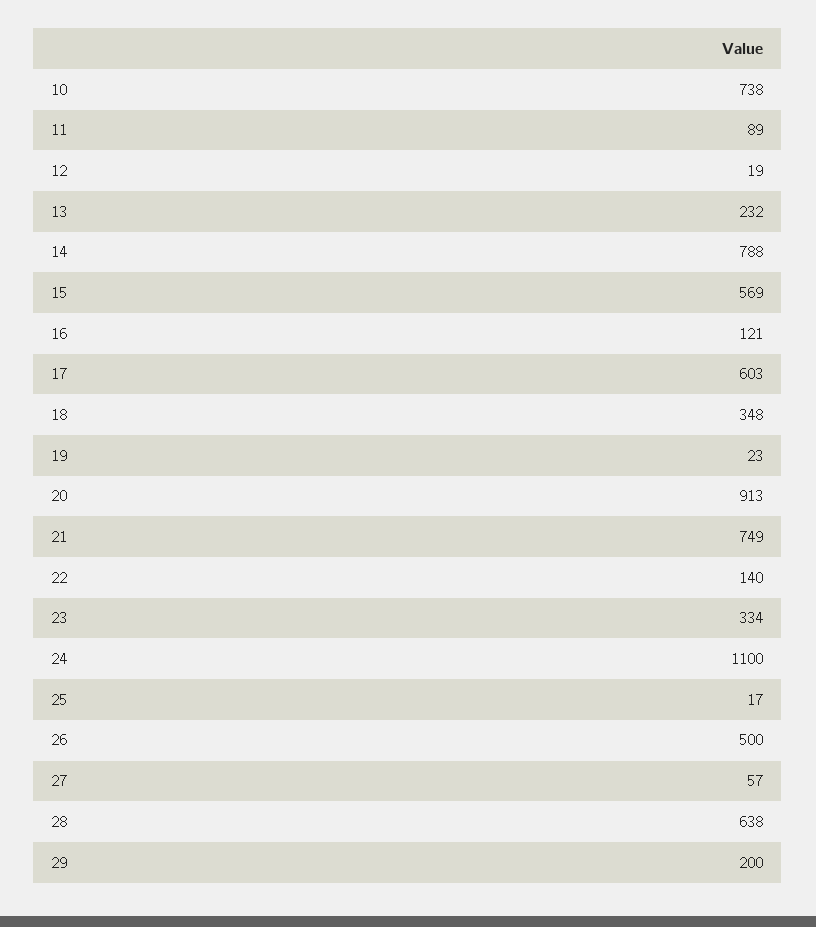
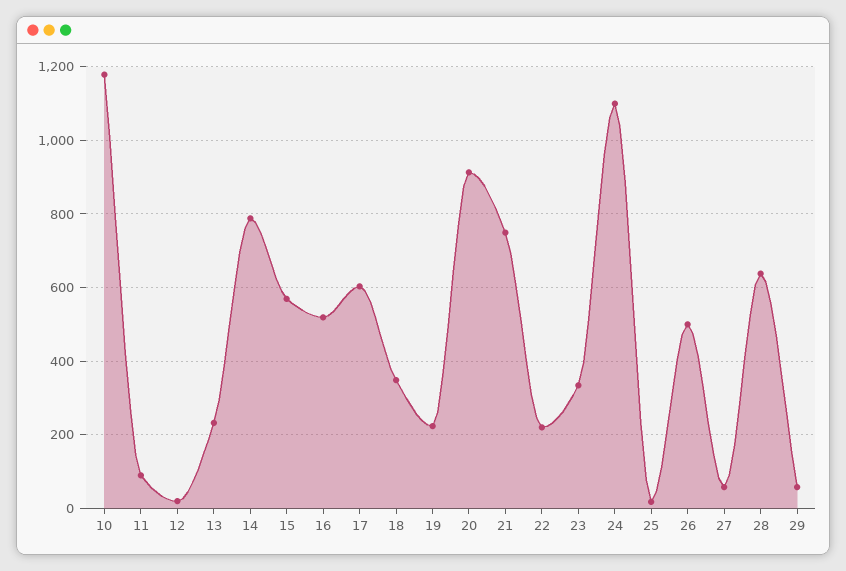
10: 738 -> 1180
16: 121 -> 520
19: 23 -> 220
22: 140 -> 220
29: 200 -> 60

